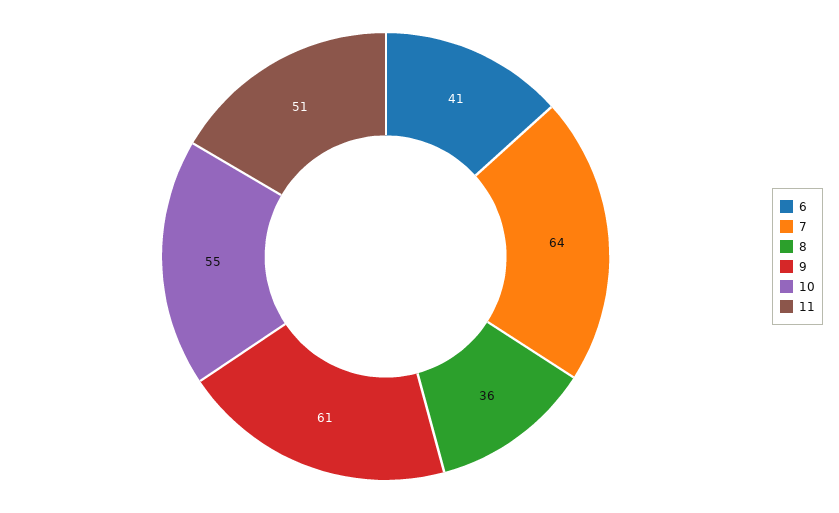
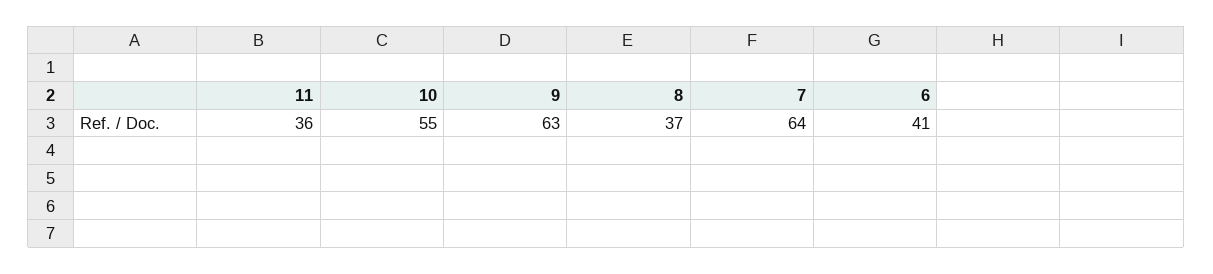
8: 36 -> 37
9: 61 -> 63
11: 51 -> 36

